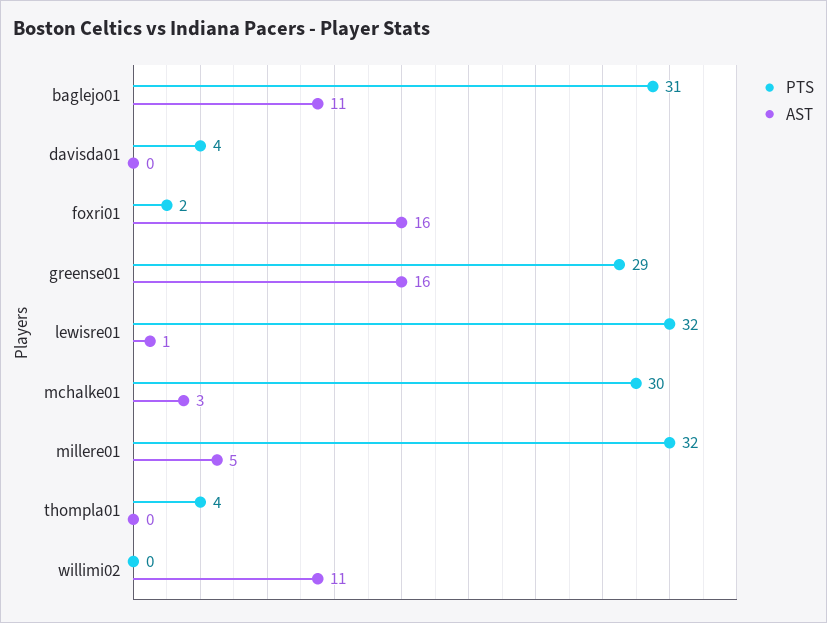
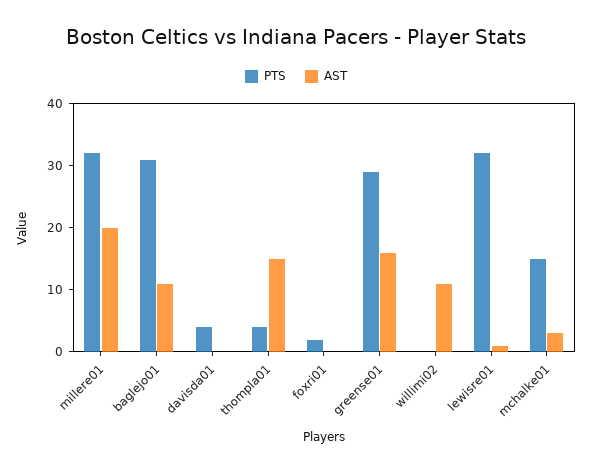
AST, foxri01: 16 -> 0
PTS, mchalke01: 30 -> 15
AST, millere01: 5 -> 20
AST, thompla01: 0 -> 15

